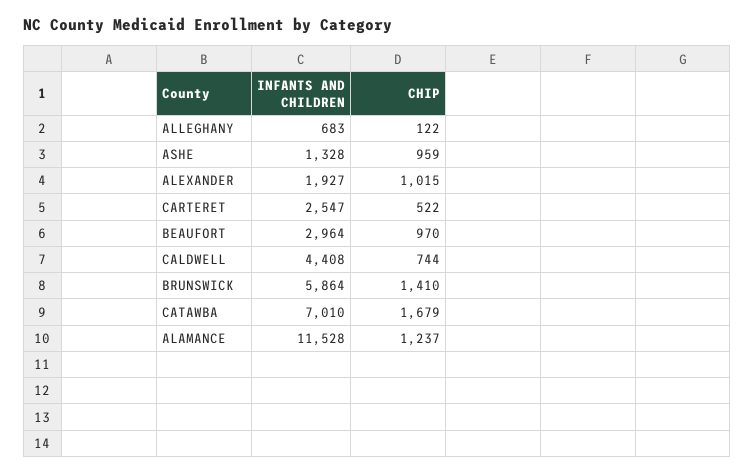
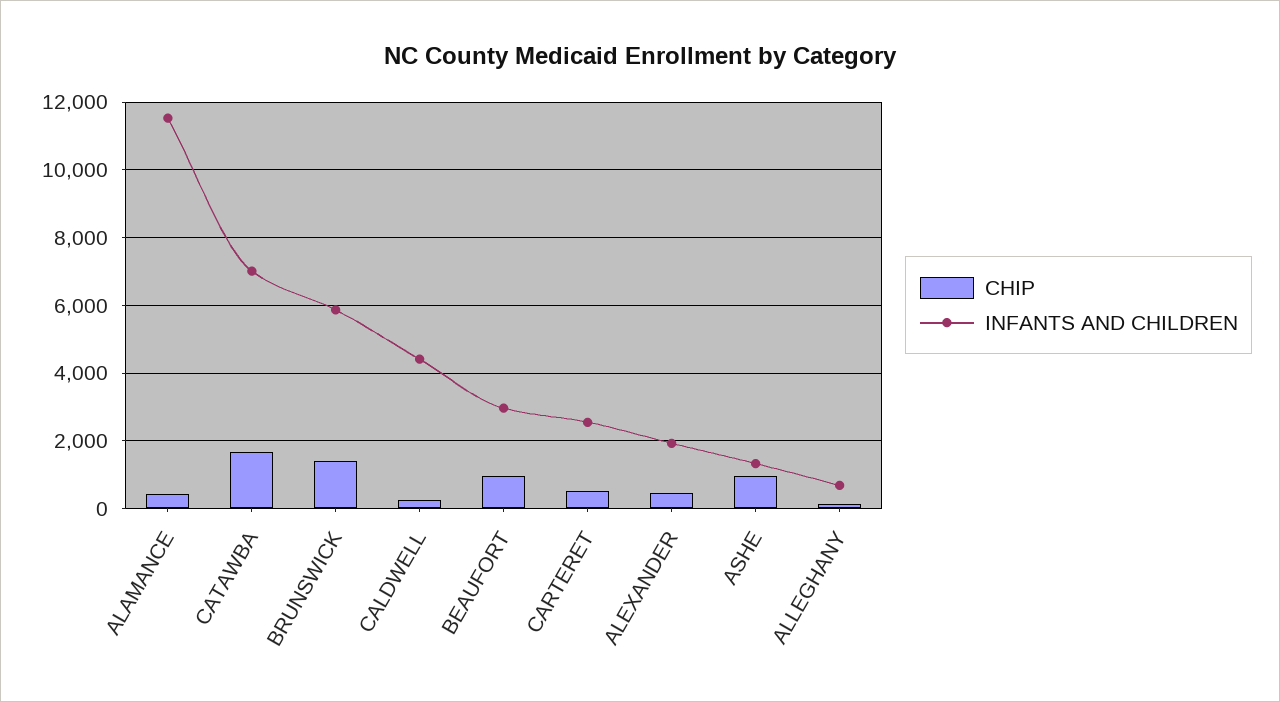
CHIP, ALEXANDER: 1015 -> 400
CHIP, CALDWELL: 744 -> 200
CHIP, ALAMANCE: 1237 -> 400

